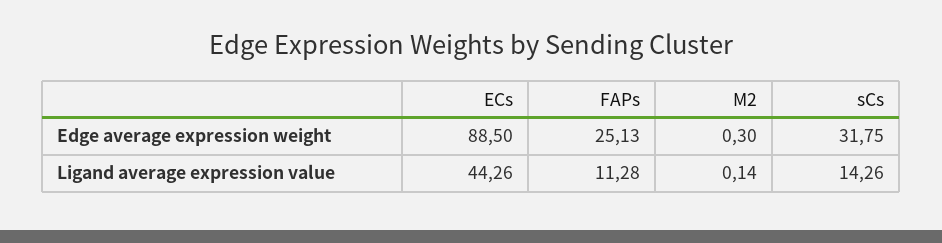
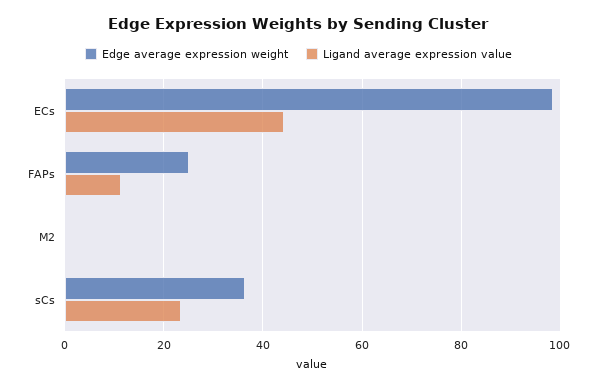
Edge average expression weight, ECs: 88.5 -> 98
Edge average expression weight, sCs: 31.75 -> 36
Ligand average expression value, sCs: 14.26 -> 24

